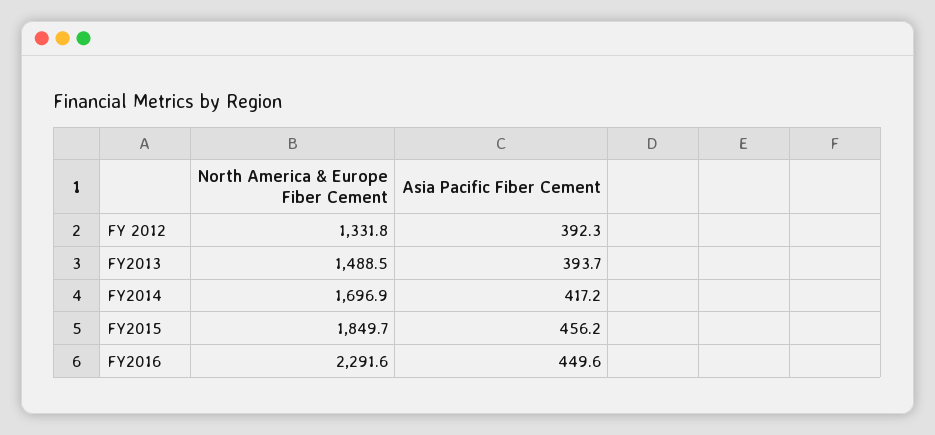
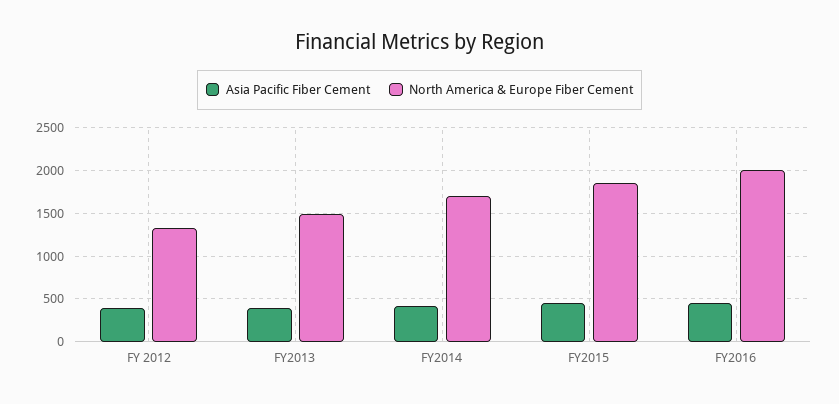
North America & Europe Fiber Cement, FY2016: 2291.6 -> 2000

